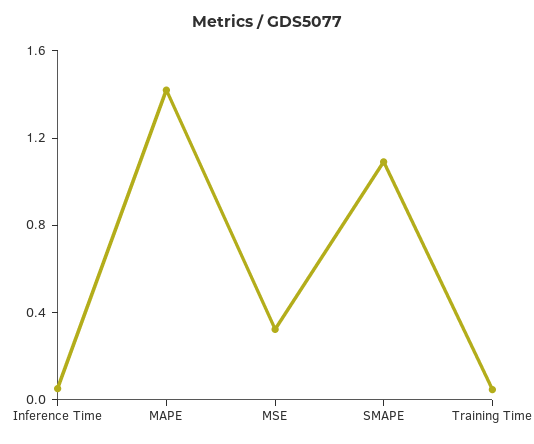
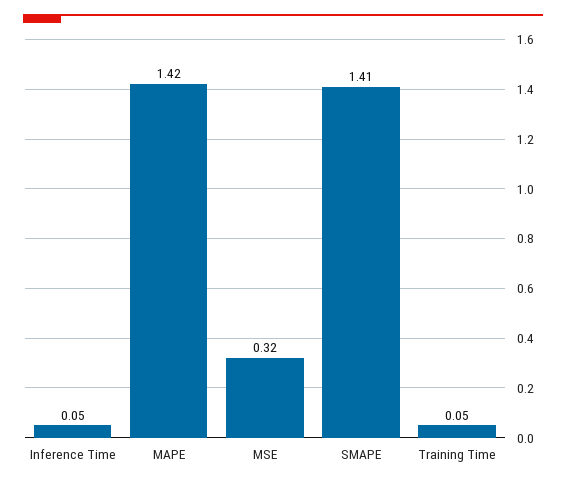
SMAPE: 1.1 -> 1.41

